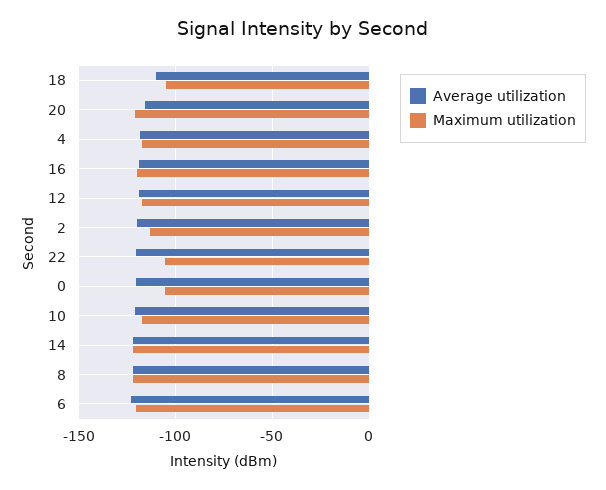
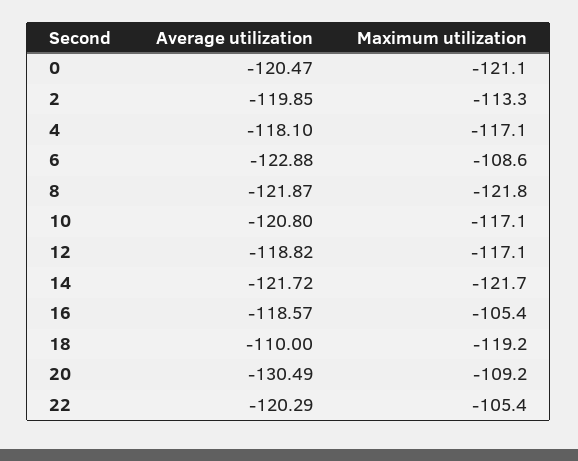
Maximum utilization, 18: -105 -> -119.2
Average utilization, 20: -115 -> -130.49
Maximum utilization, 20: -120 -> -109.2
Maximum utilization, 16: -120 -> -105.4
Maximum utilization, 0: -105 -> -121.1
Maximum utilization, 6: -120 -> -108.6

